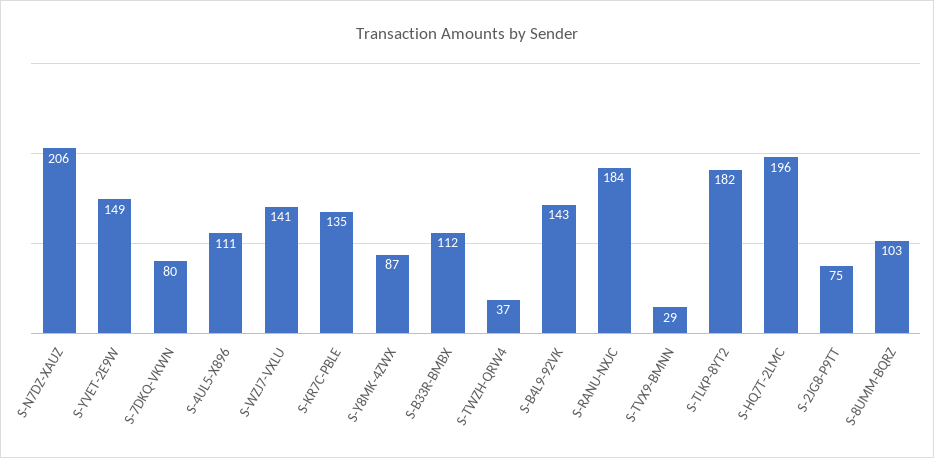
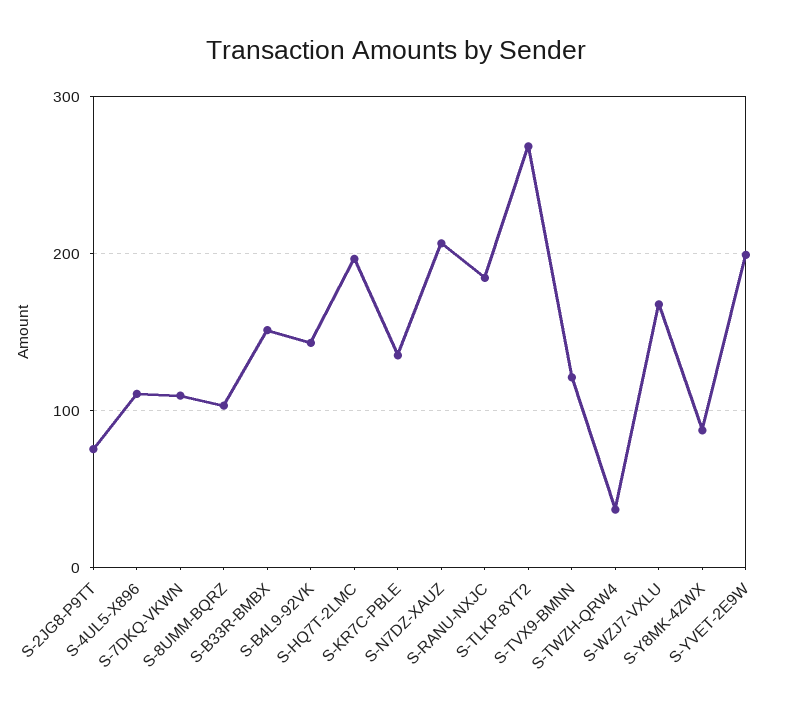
S-YVET-2E9W: 149 -> 200
S-7DKQ-VKWN: 80 -> 110
S-WZJ7-VXLU: 141 -> 170
S-B33R-BMBX: 112 -> 150
S-TVX9-BMNN: 29 -> 120
S-TLKP-8YT2: 182 -> 270

